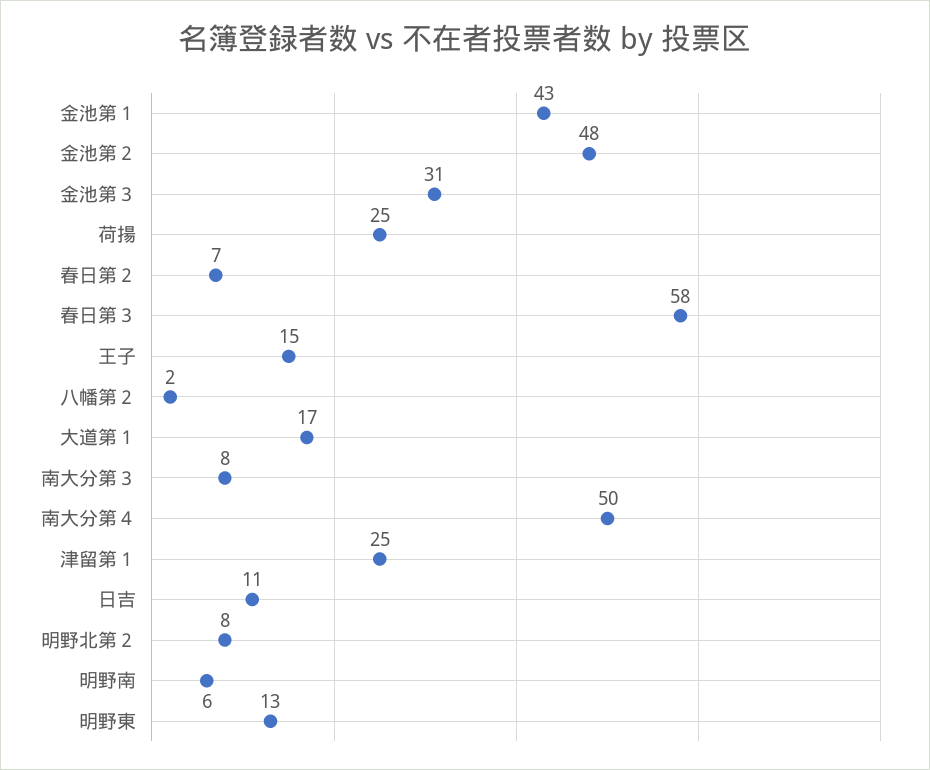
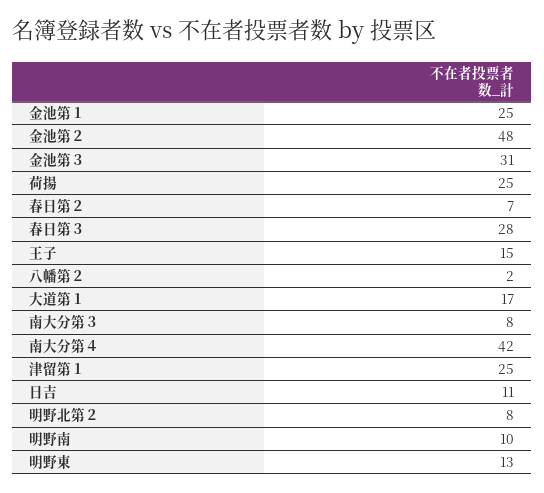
金池第１: 43 -> 25
春日第３: 58 -> 28
南大分第４: 50 -> 42
明野南: 6 -> 10

